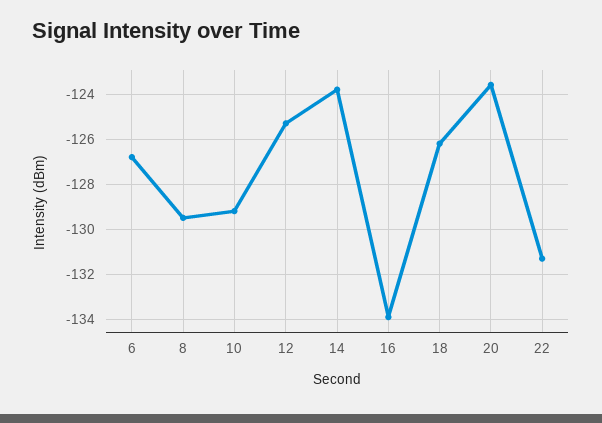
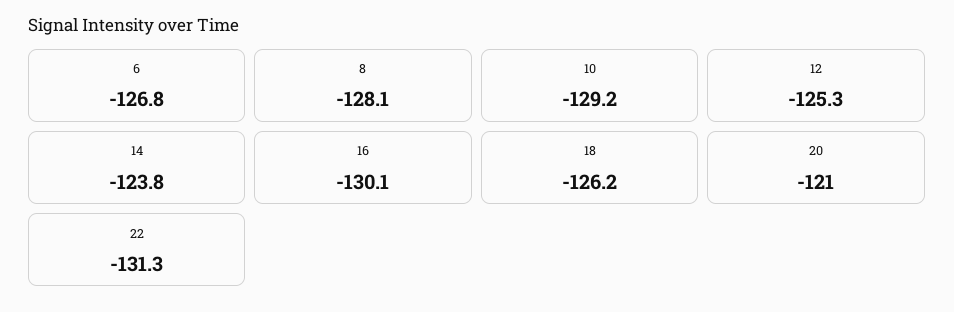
8: -129.5 -> -128.1
16: -134 -> -130.1
20: -123.5 -> -121

